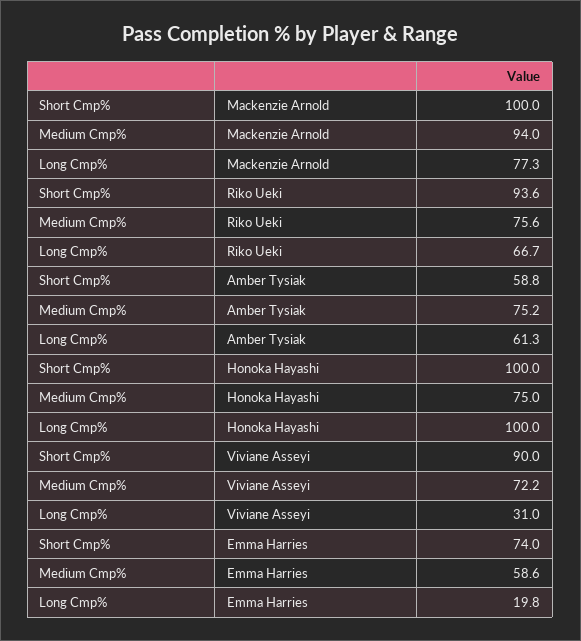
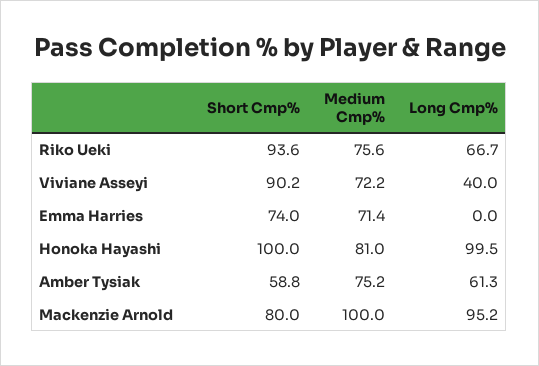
Short Cmp%, Mackenzie Arnold: 100 -> 80
Medium Cmp%, Mackenzie Arnold: 94 -> 100
Long Cmp%, Mackenzie Arnold: 77.3 -> 95.2
Medium Cmp%, Honoka Hayashi: 75 -> 81
Long Cmp%, Honoka Hayashi: 100 -> 99.5
Short Cmp%, Viviane Asseyi: 90 -> 90.2
Long Cmp%, Viviane Asseyi: 31 -> 40
Medium Cmp%, Emma Harries: 58.6 -> 71.4
Long Cmp%, Emma Harries: 19.8 -> 0

